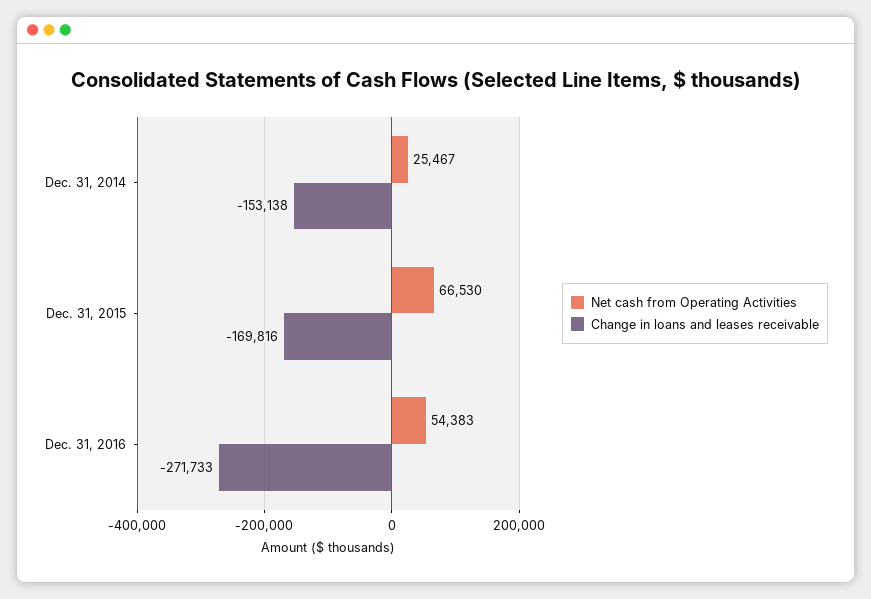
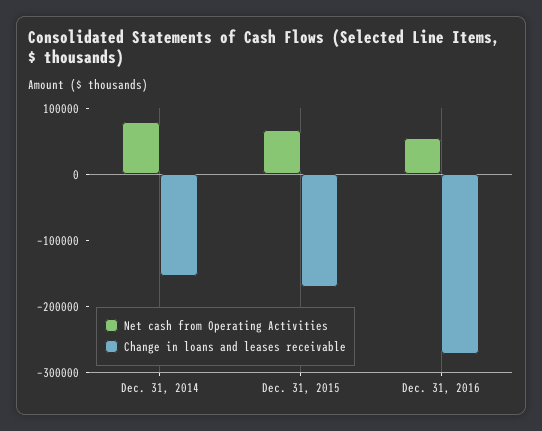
Net cash from Operating Activities, Dec. 31, 2014: 25467 -> 80000

